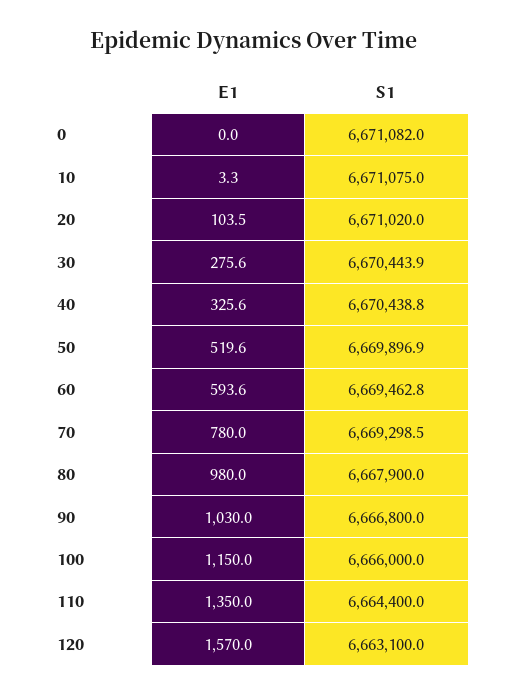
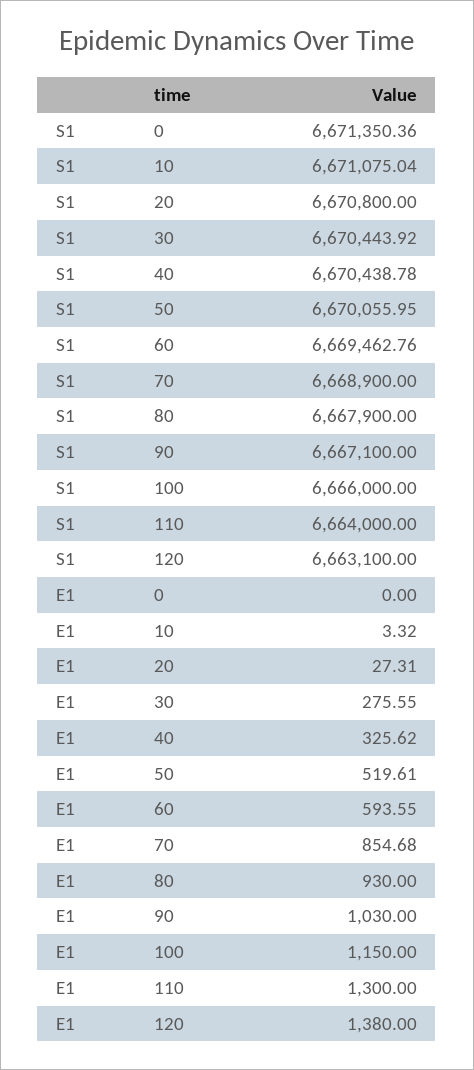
S1, 0: 6671082 -> 6671350.36
E1, 20: 103.5 -> 27.31
S1, 20: 6671020 -> 6670800
S1, 50: 6669896.9 -> 6670055.95
E1, 70: 780 -> 854.68
S1, 70: 6669298.5 -> 6668900
E1, 80: 980 -> 930
S1, 90: 6666800 -> 6667100
E1, 110: 1350 -> 1300
S1, 110: 6664400 -> 6664000
E1, 120: 1570 -> 1380

